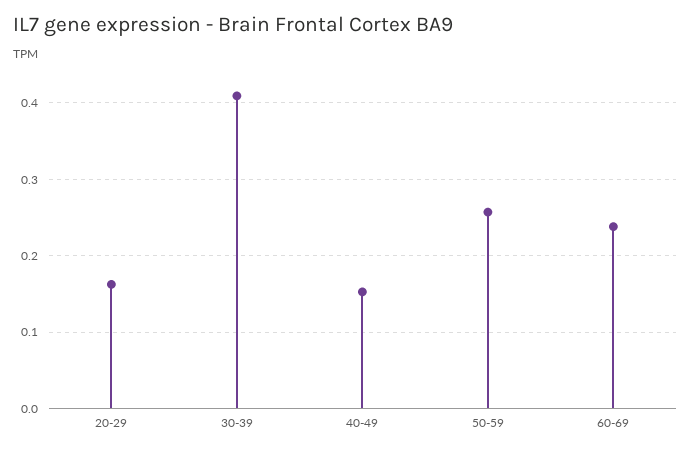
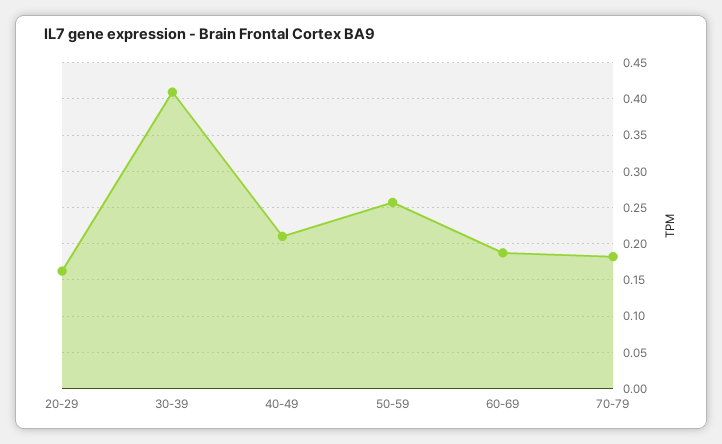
40-49: 0.15 -> 0.21
60-69: 0.24 -> 0.19
70-79: none -> 0.18

